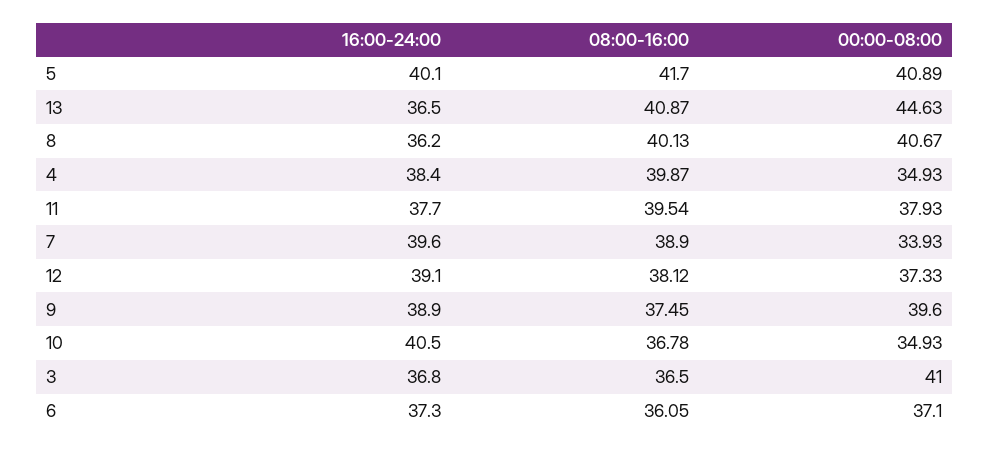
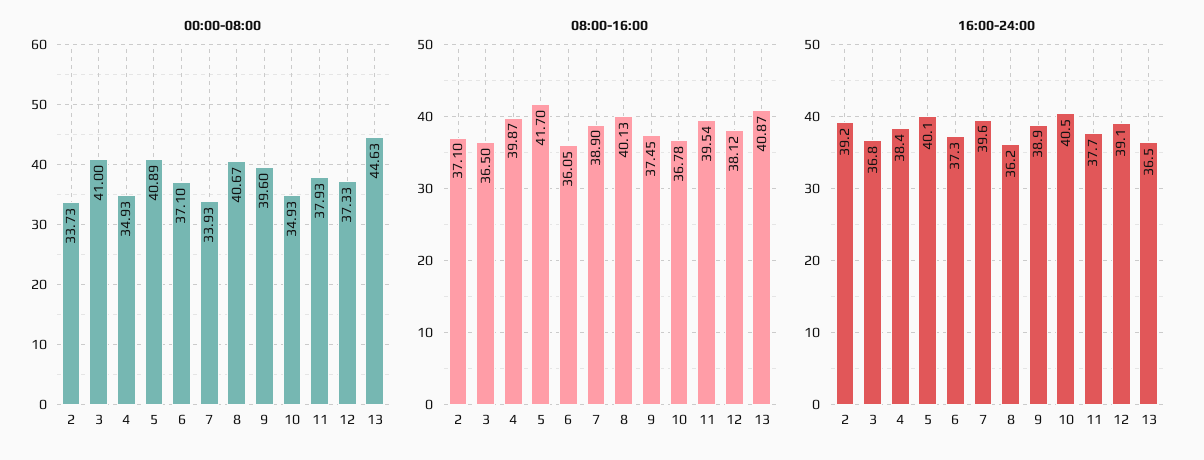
00:00-08:00, 2: none -> 33.73
08:00-16:00, 2: none -> 37.1
16:00-24:00, 2: none -> 39.2

